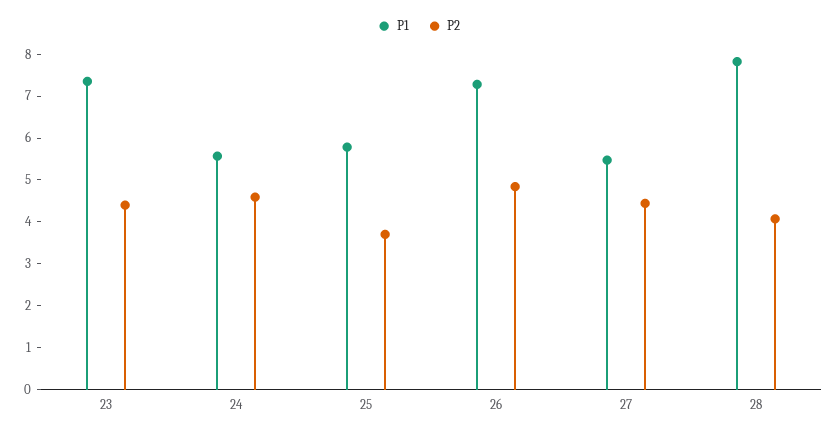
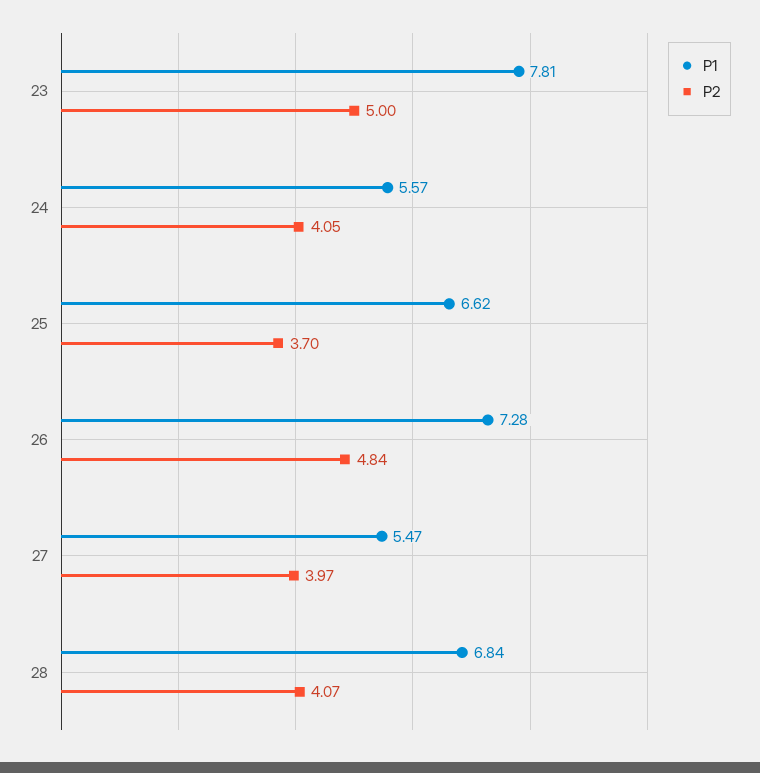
P1, 23: 7.4 -> 7.81
P2, 23: 4.4 -> 5
P2, 24: 4.6 -> 4.05
P1, 25: 5.8 -> 6.62
P2, 27: 4.4 -> 3.97
P1, 28: 7.8 -> 6.84

